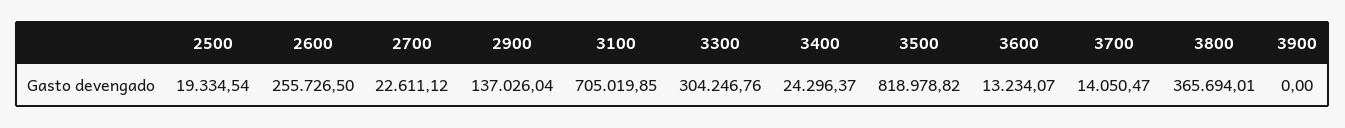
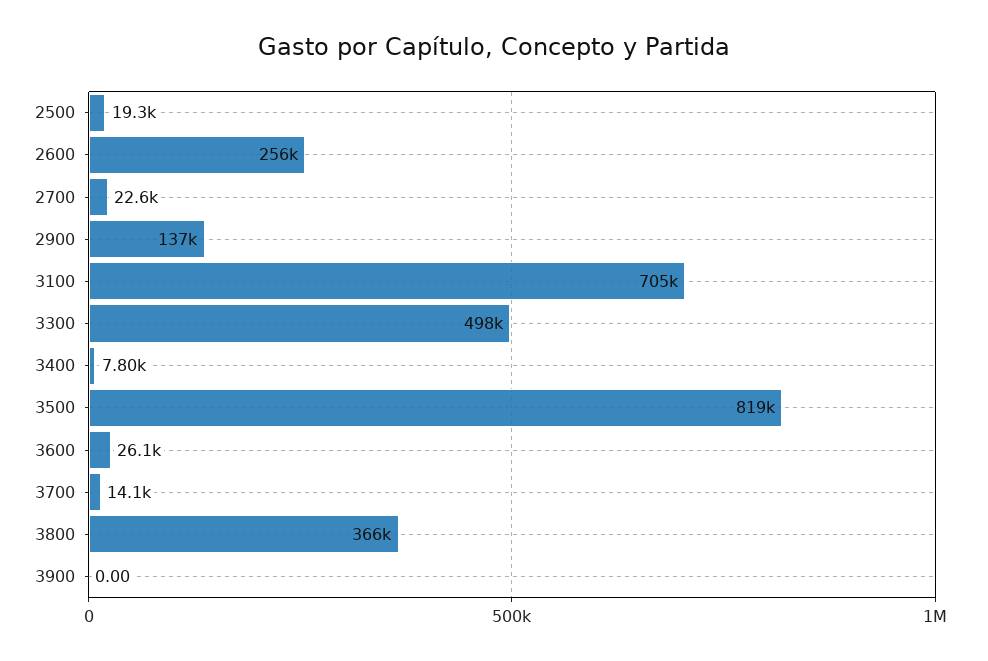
3300: 304246.76 -> 498000
3400: 24296.37 -> 7800
3600: 13234.07 -> 26100

